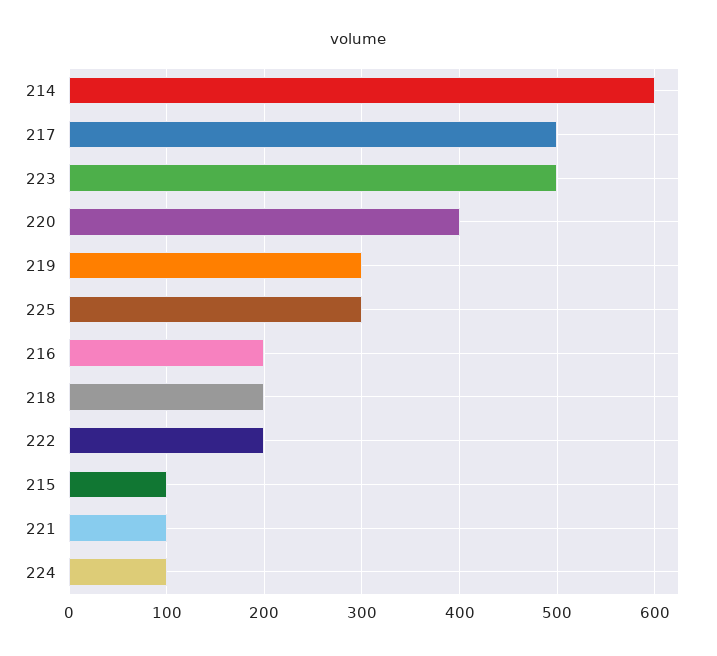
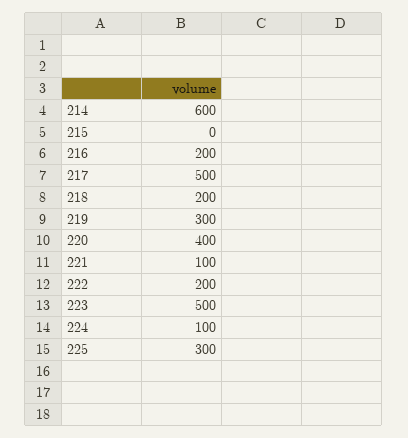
215: 100 -> 0

